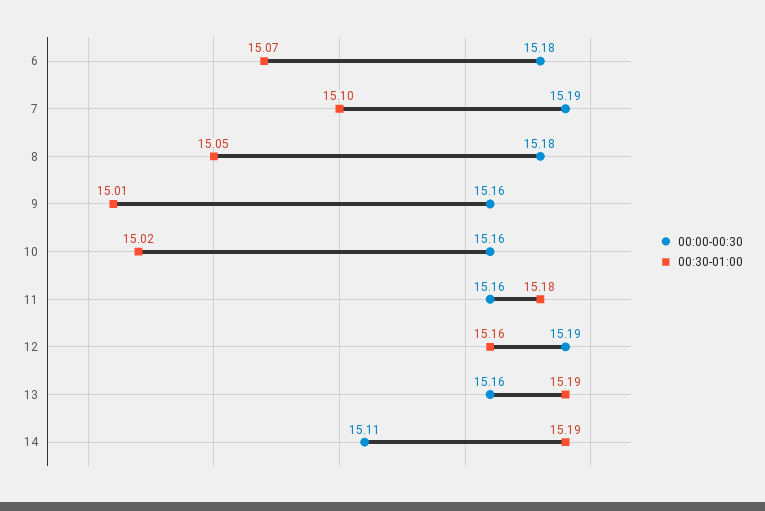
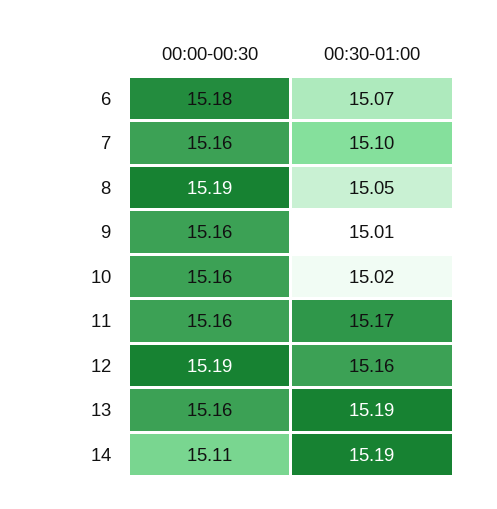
00:00-00:30, 7: 15.19 -> 15.16
00:00-00:30, 8: 15.18 -> 15.19
00:30-01:00, 11: 15.18 -> 15.17

